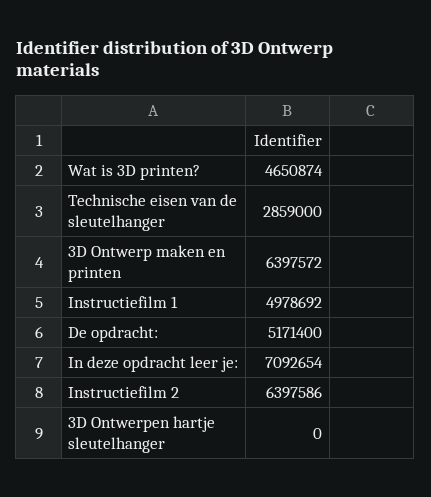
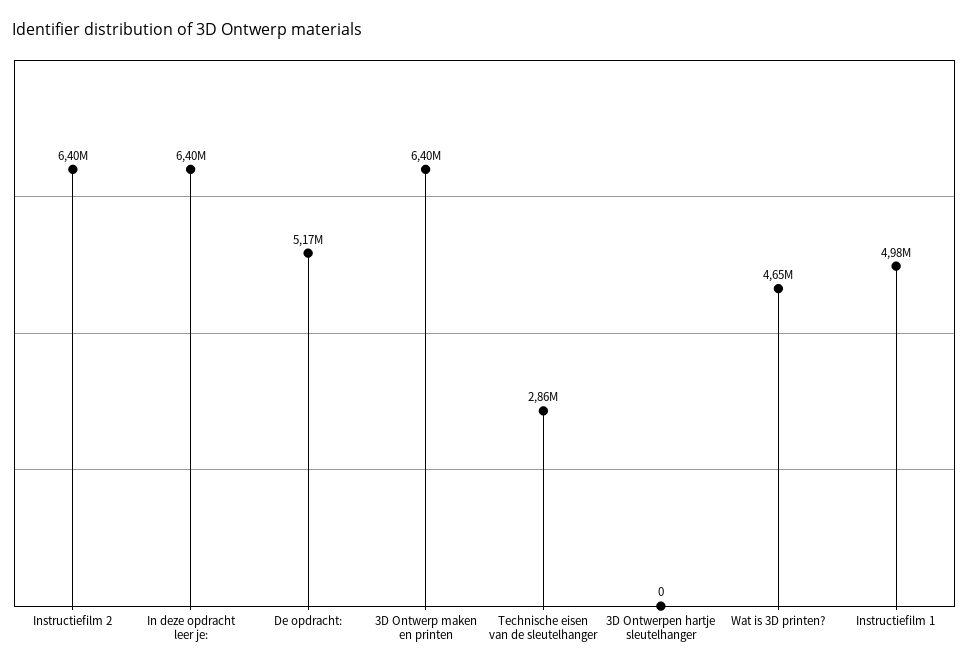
In deze opdracht leer je:: 7092654 -> 6400000

